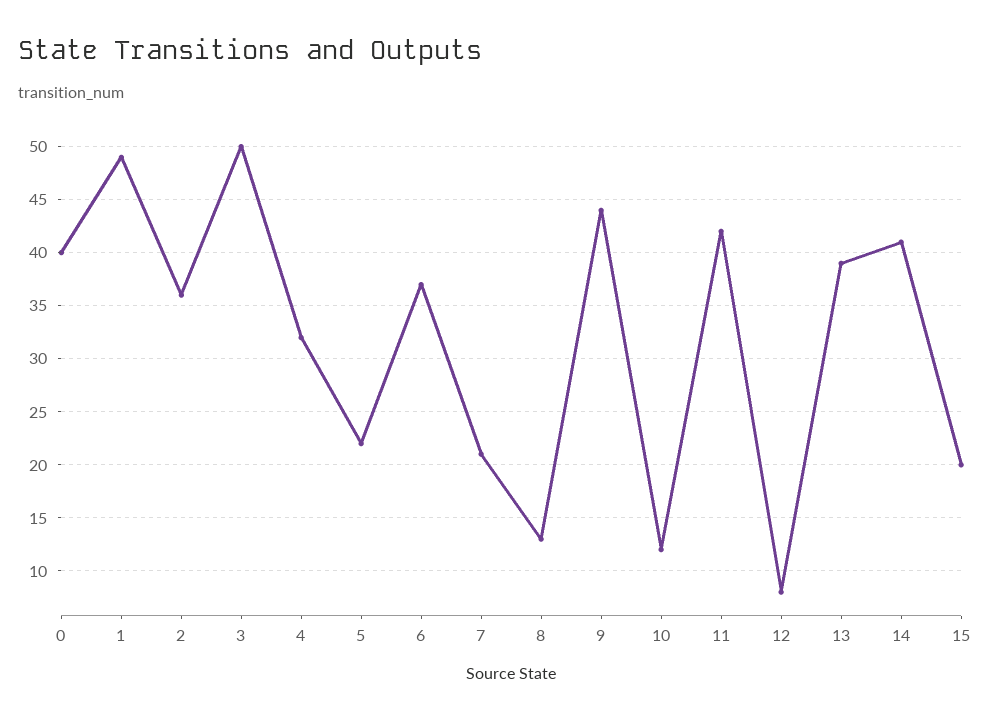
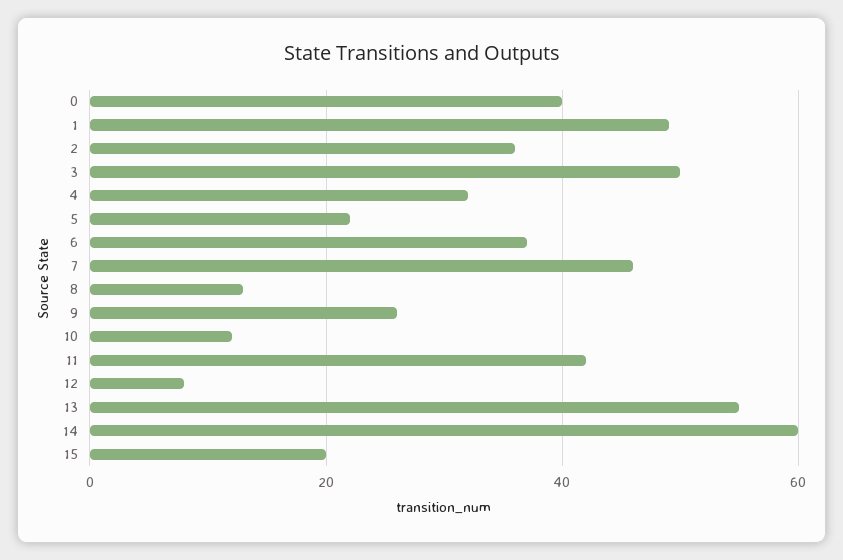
7: 21 -> 45
9: 44 -> 25
13: 39 -> 55
14: 41 -> 60

